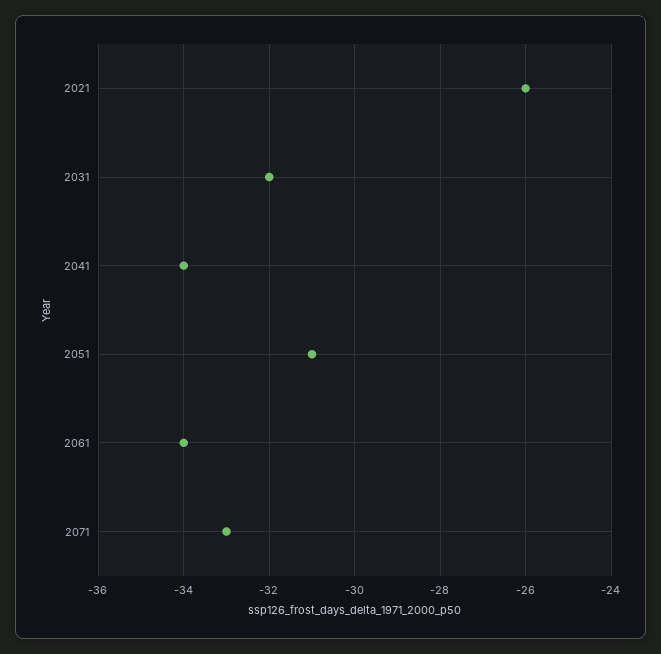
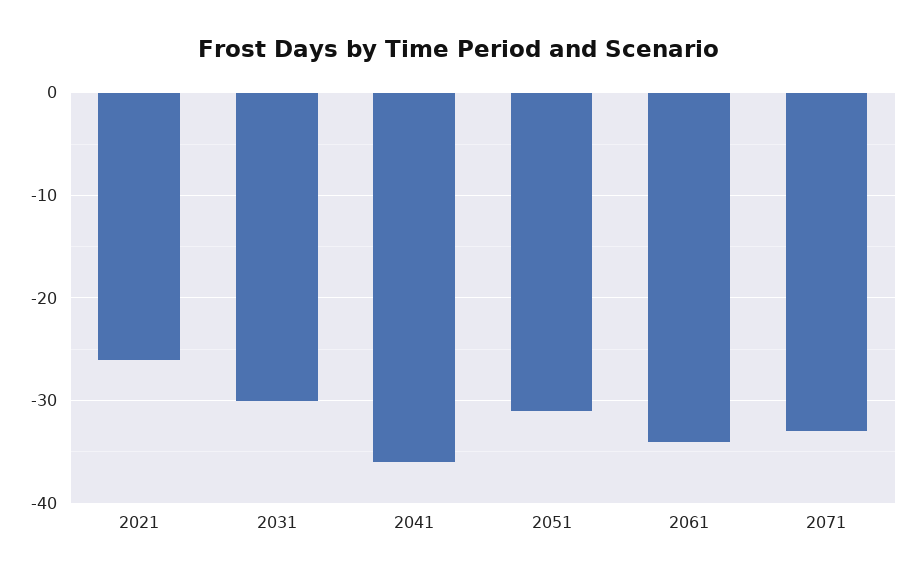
2031: -32 -> -30
2041: -34 -> -36

